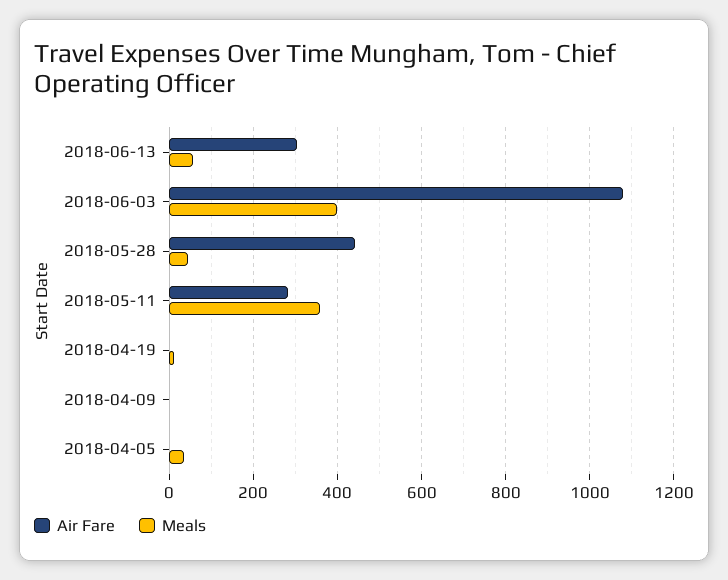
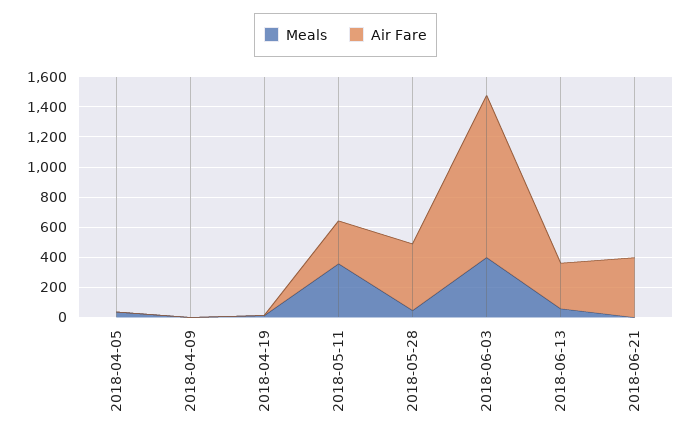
Meals, 2018-06-21: none -> 0
Air Fare, 2018-06-21: none -> 400

